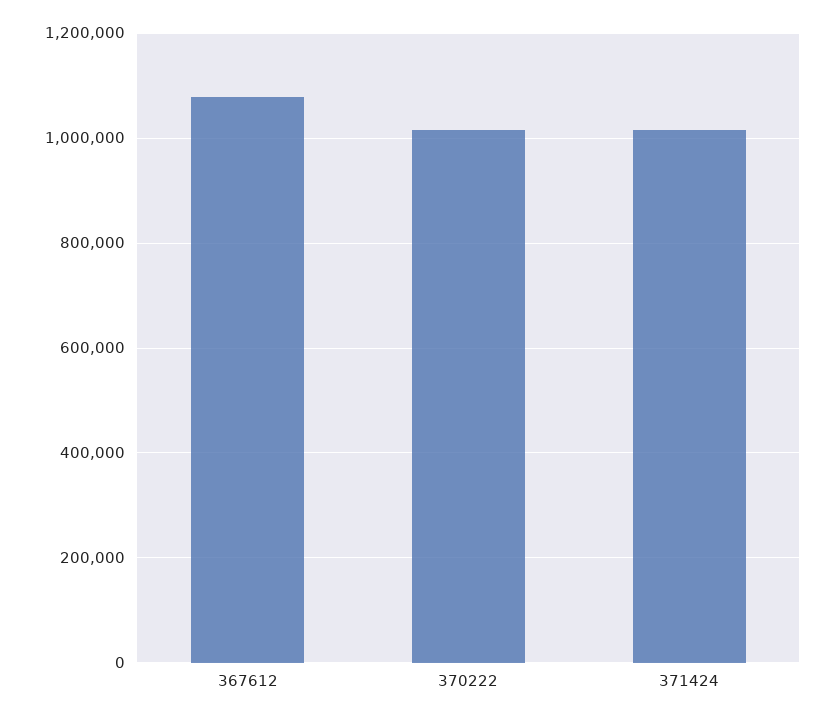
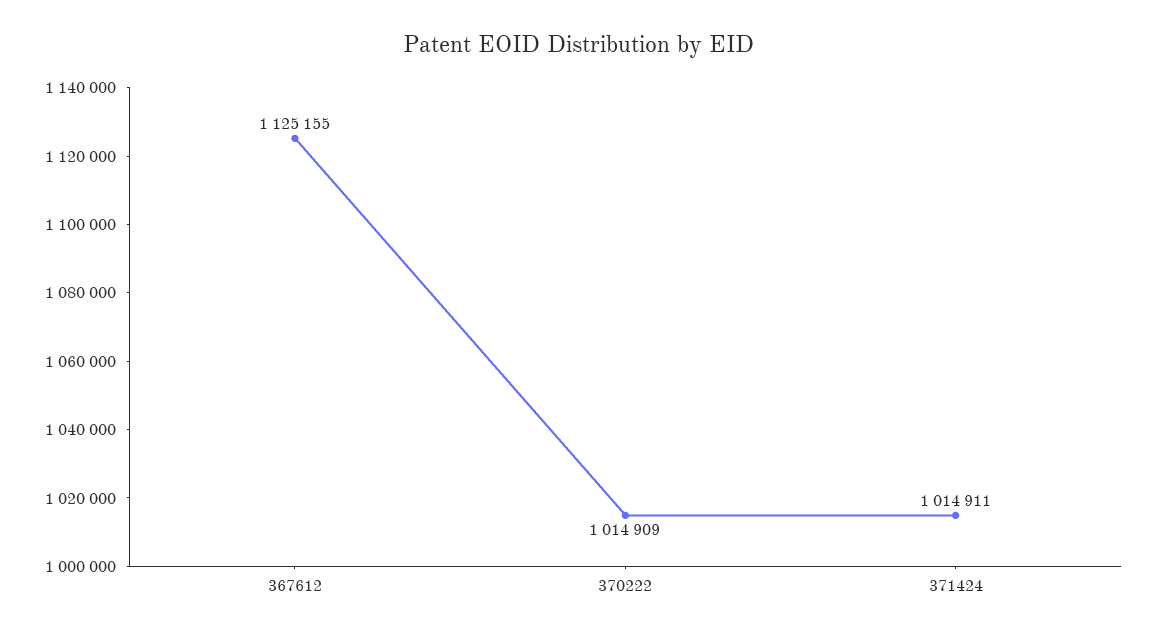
367612: 1080000 -> 1125155

